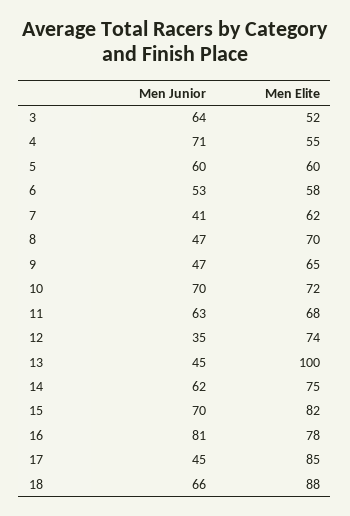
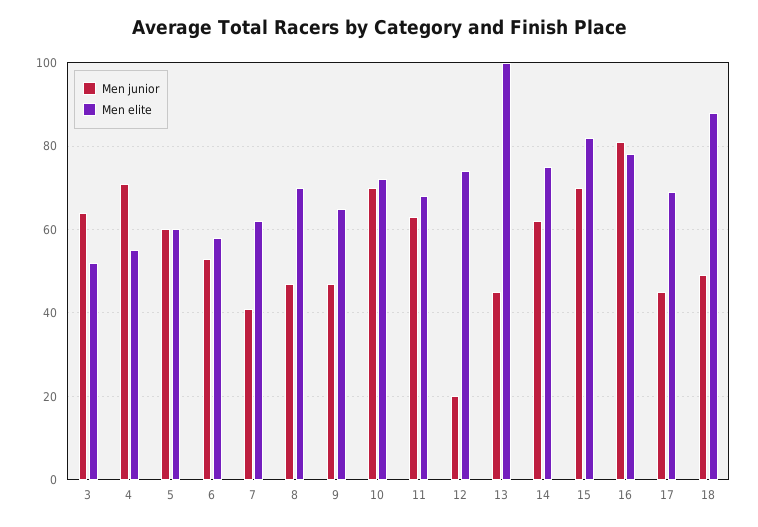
Men Junior, 12: 35 -> 20
Men Elite, 17: 85 -> 70
Men Junior, 18: 66 -> 50

